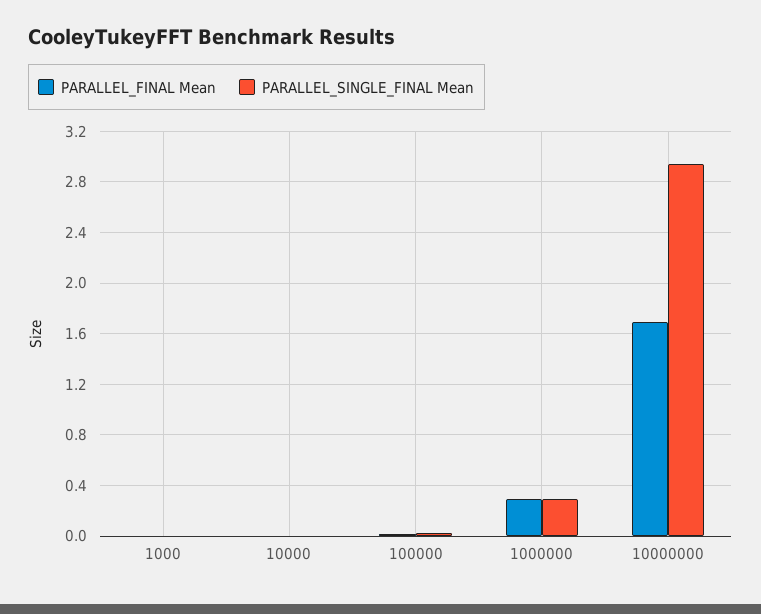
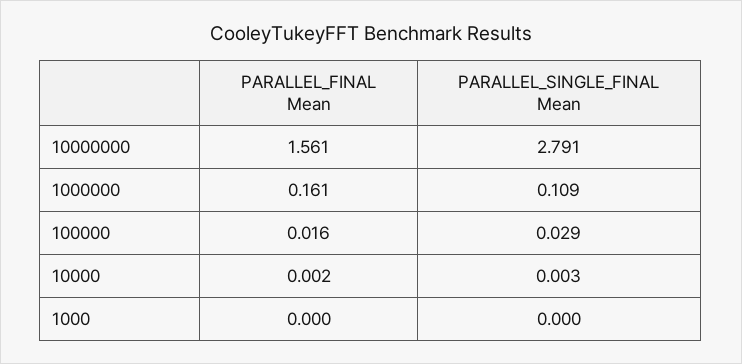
PARALLEL_FINAL Mean, 1000000: 0.3 -> 0.161
PARALLEL_SINGLE_FINAL Mean, 1000000: 0.3 -> 0.109
PARALLEL_FINAL Mean, 10000000: 1.7 -> 1.561
PARALLEL_SINGLE_FINAL Mean, 10000000: 2.95 -> 2.791

